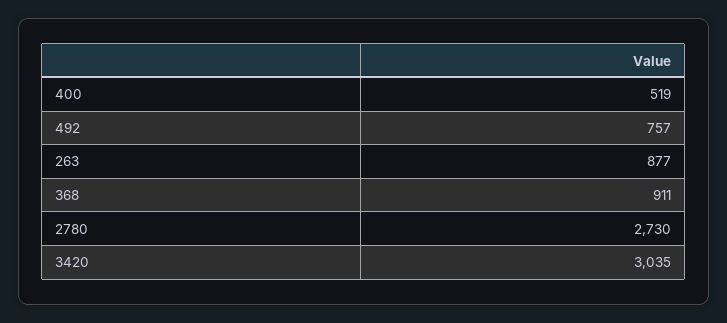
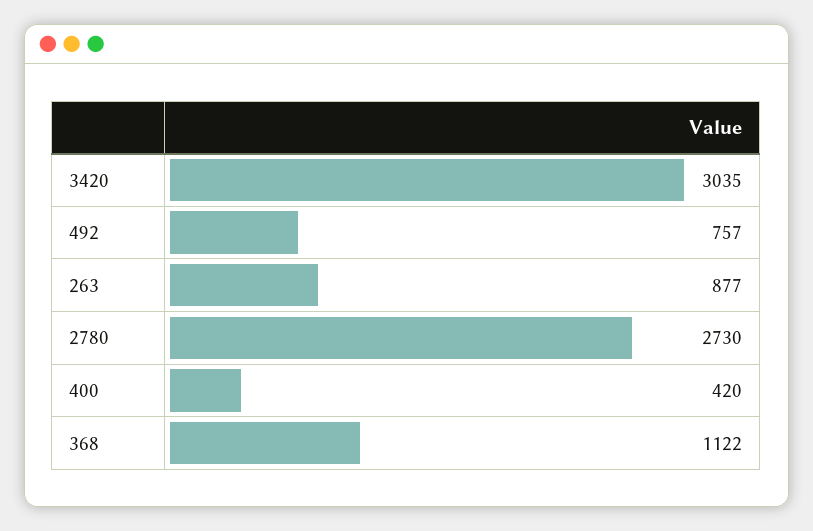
400: 519 -> 420
368: 911 -> 1122

